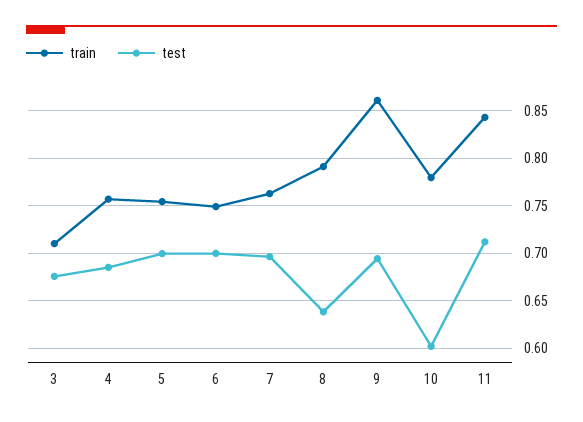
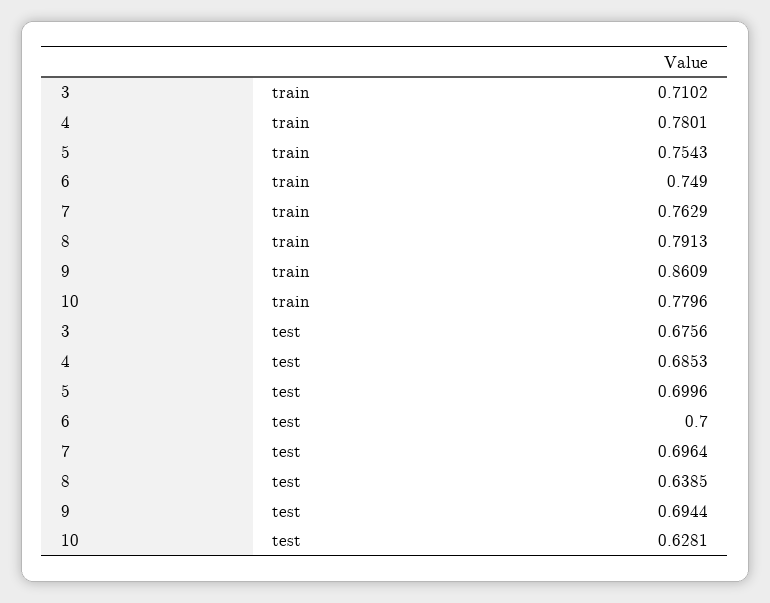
train, 4: 0.76 -> 0.7801
test, 10: 0.6 -> 0.6281
train, 11: 0.84 -> none
test, 11: 0.71 -> none

